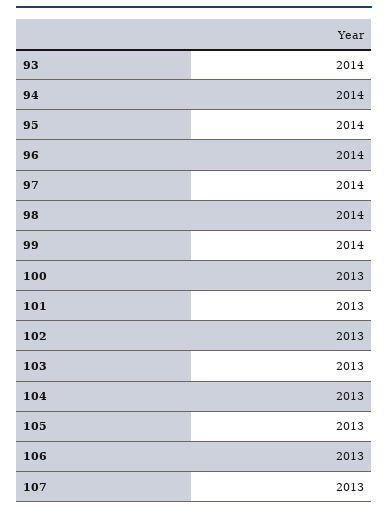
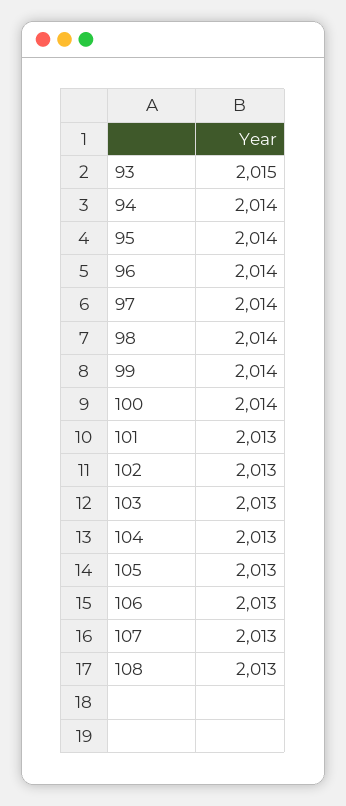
93: 2014 -> 2015
100: 2013 -> 2014
108: none -> 2013

